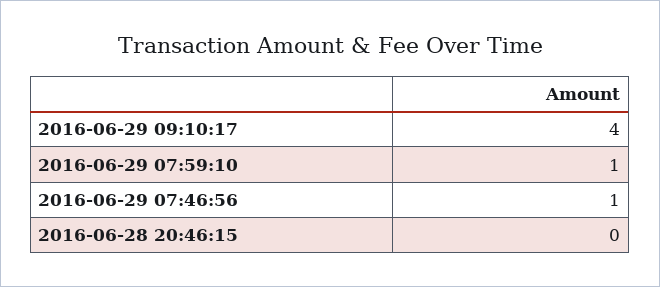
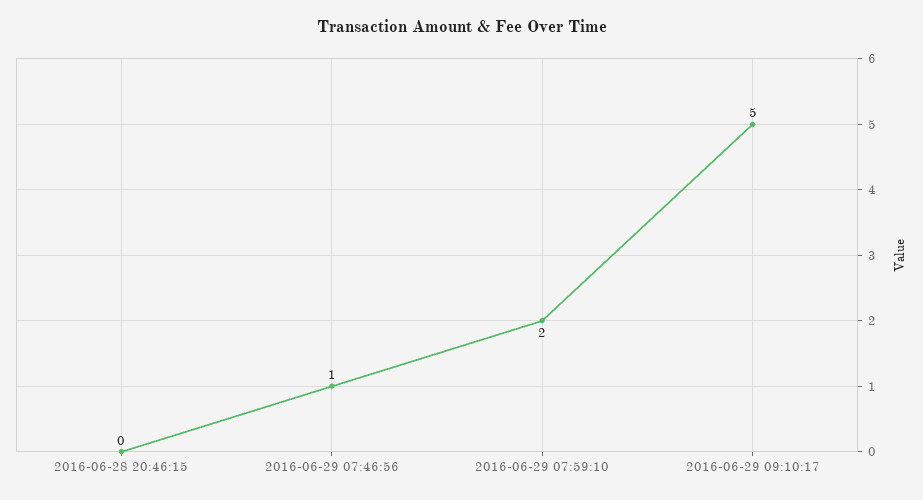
2016-06-29 09:10:17: 4 -> 5
2016-06-29 07:59:10: 1 -> 2

